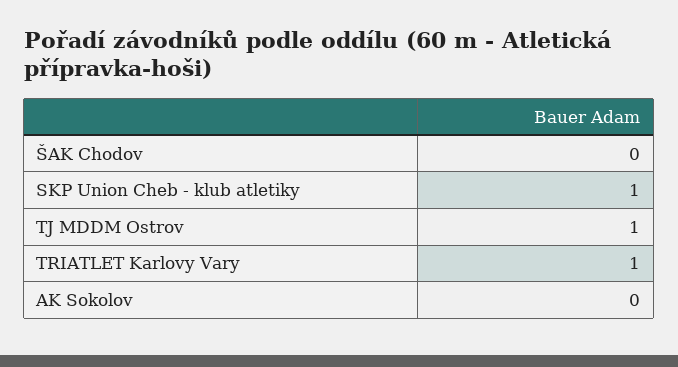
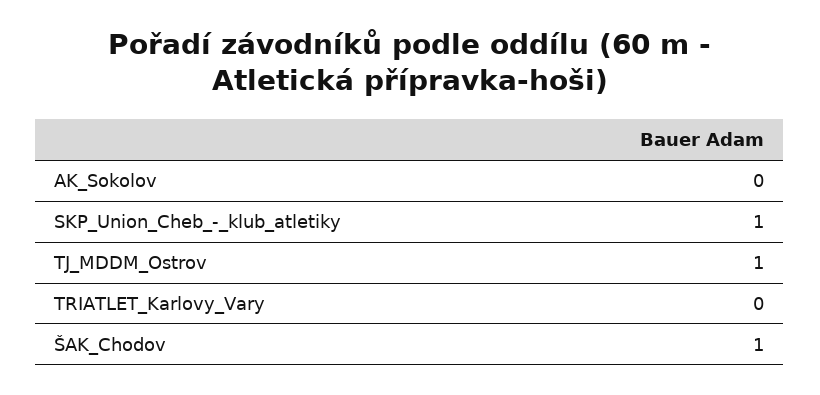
ŠAK Chodov: 0 -> 1
TRIATLET Karlovy Vary: 1 -> 0

